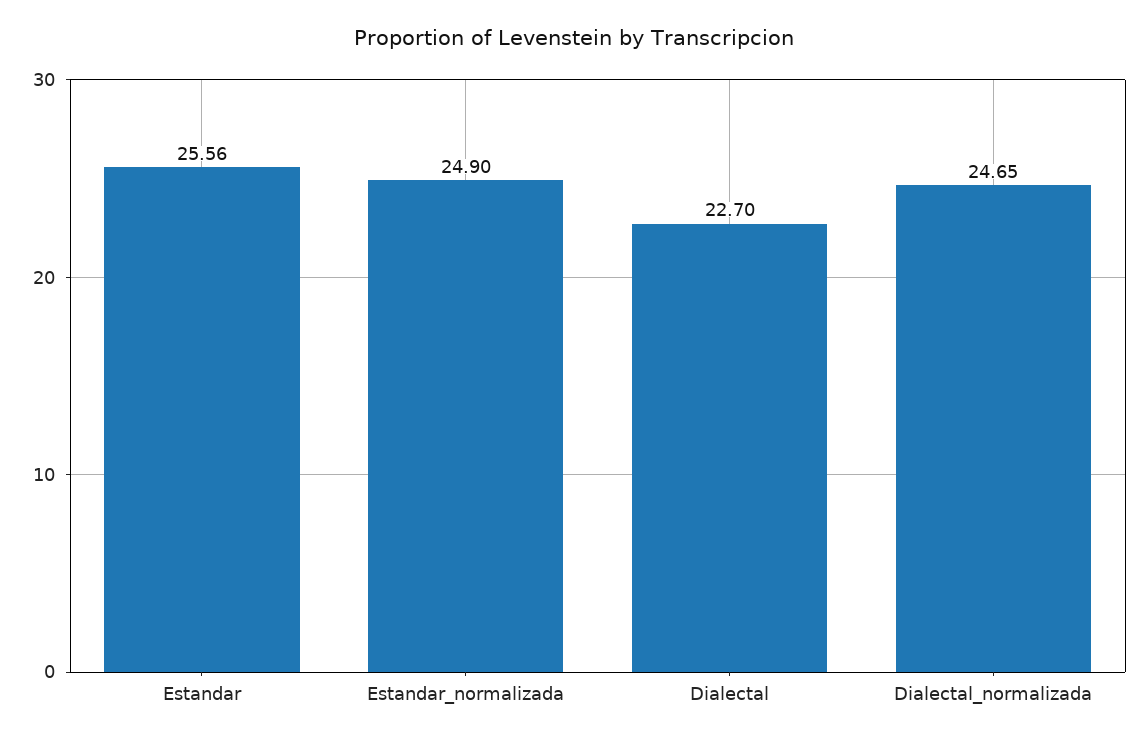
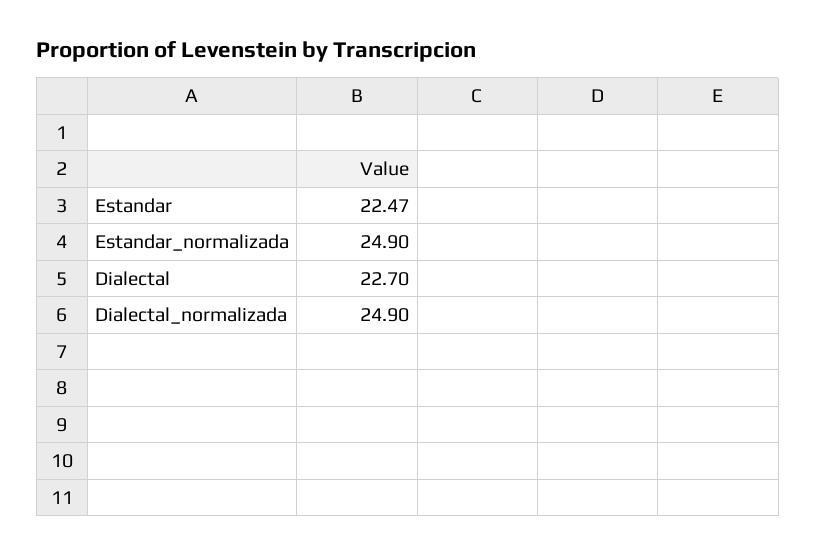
Estandar: 25.56 -> 22.47
Dialectal_normalizada: 24.65 -> 24.9

